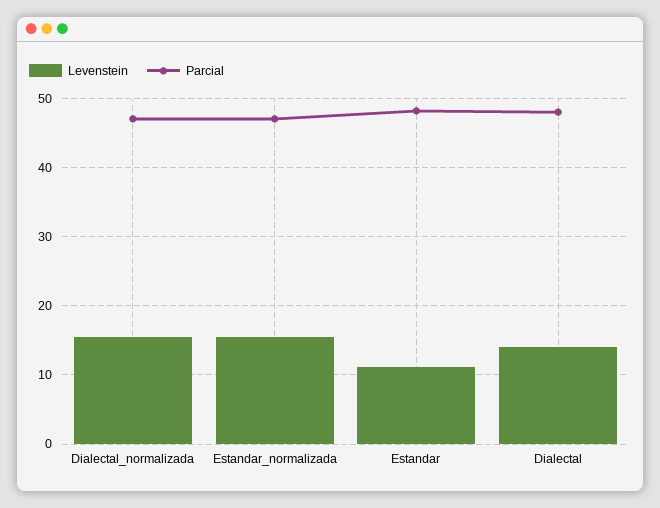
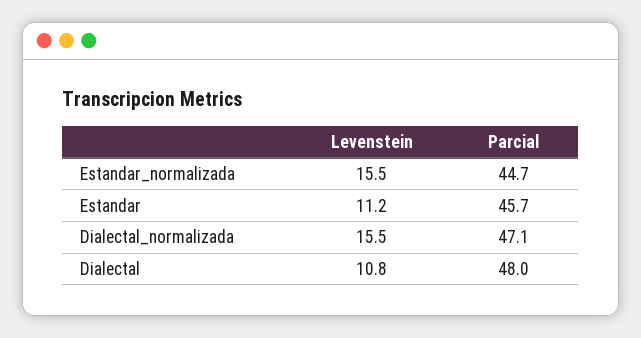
Parcial, Estandar_normalizada: 47 -> 44.7
Parcial, Estandar: 48 -> 45.7
Levenstein, Dialectal: 14 -> 10.8

